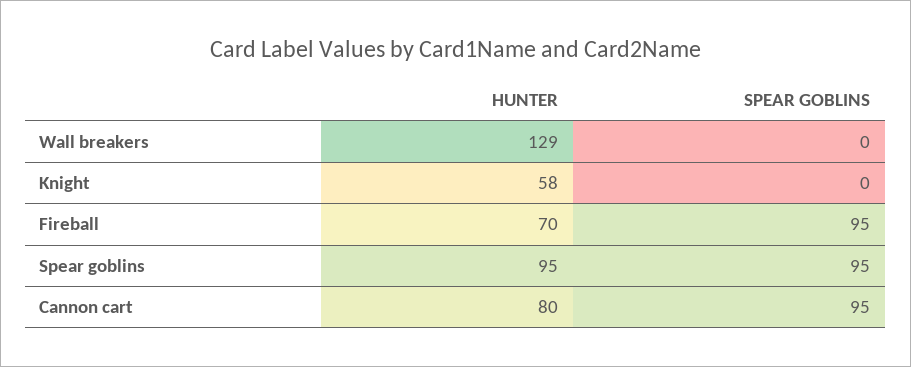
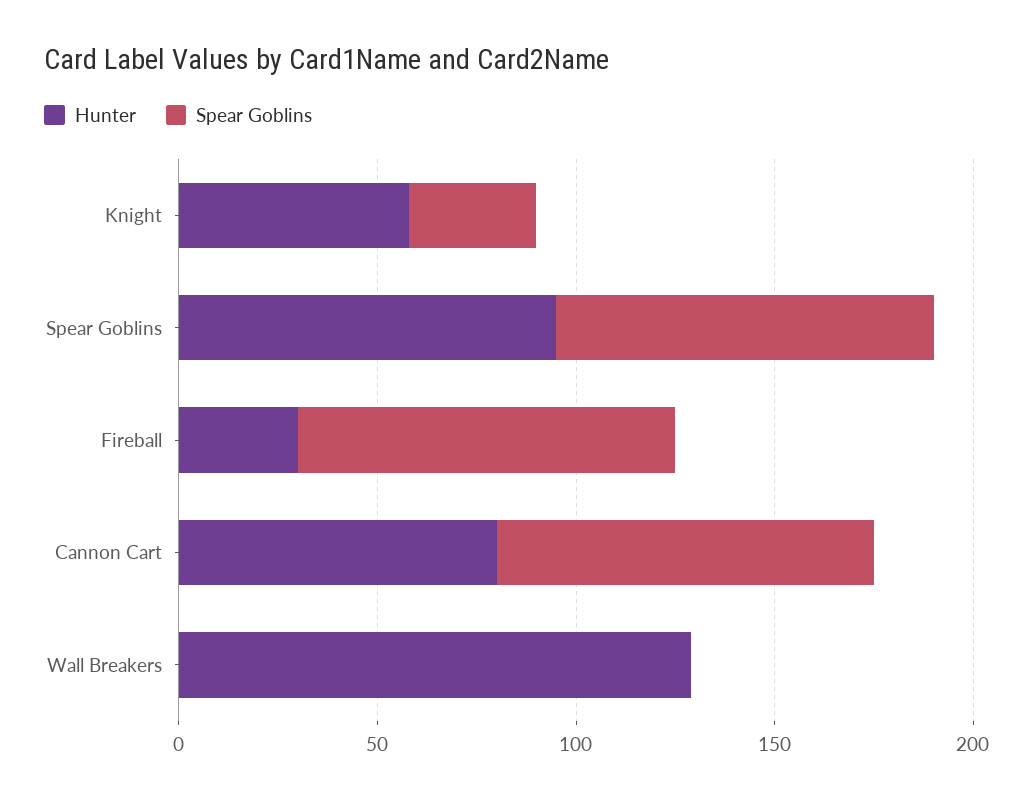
SPEAR GOBLINS, Knight: 0 -> 30
HUNTER, Fireball: 70 -> 30

